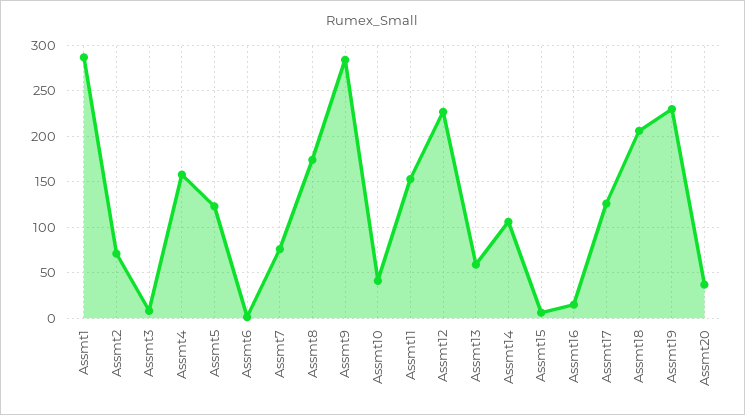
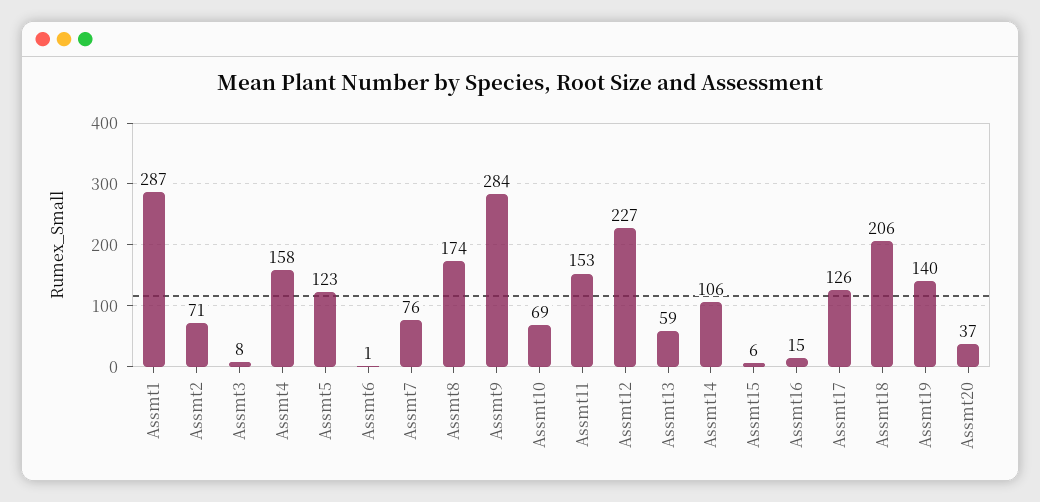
Assmt10: 40 -> 69
Assmt19: 230 -> 140

